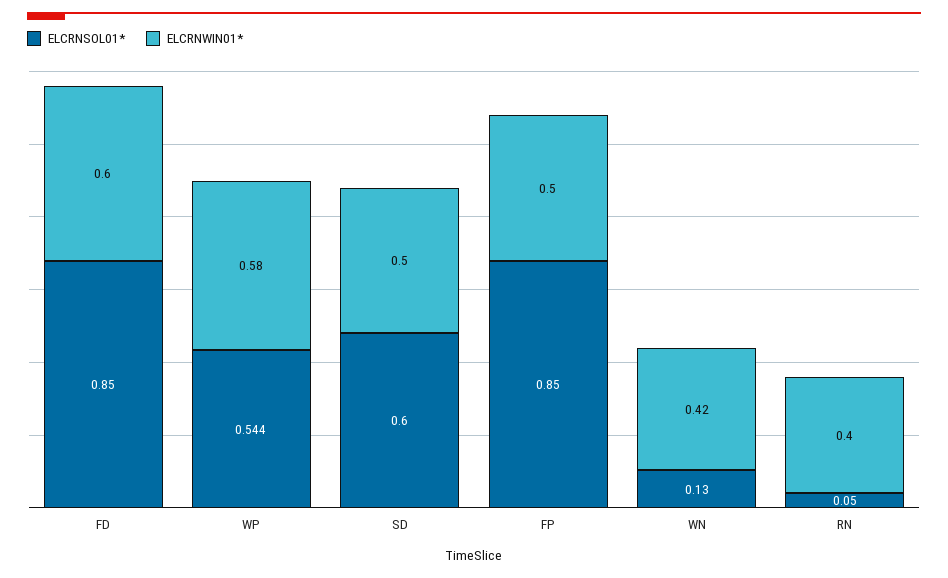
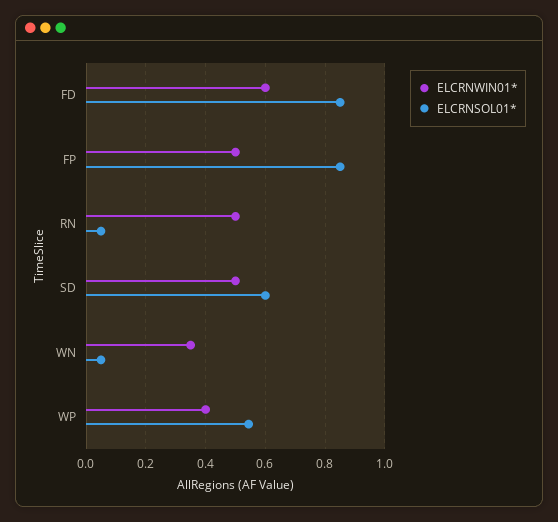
ELCRNWIN01*, WP: 0.58 -> 0.4
ELCRNSOL01*, WN: 0.13 -> 0.05
ELCRNWIN01*, WN: 0.42 -> 0.35
ELCRNWIN01*, RN: 0.4 -> 0.5

